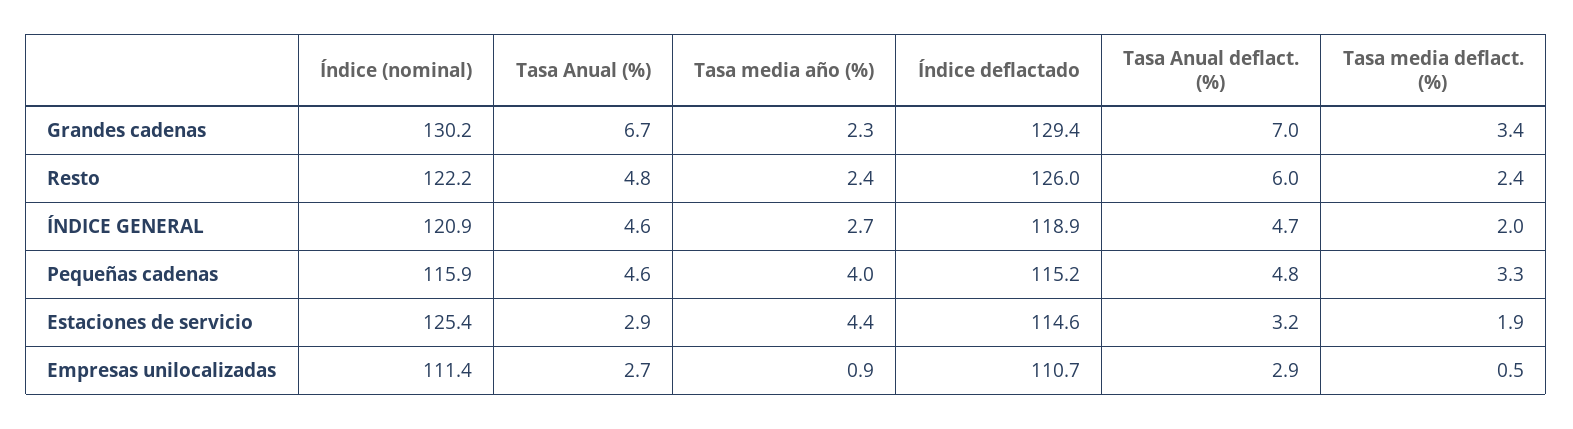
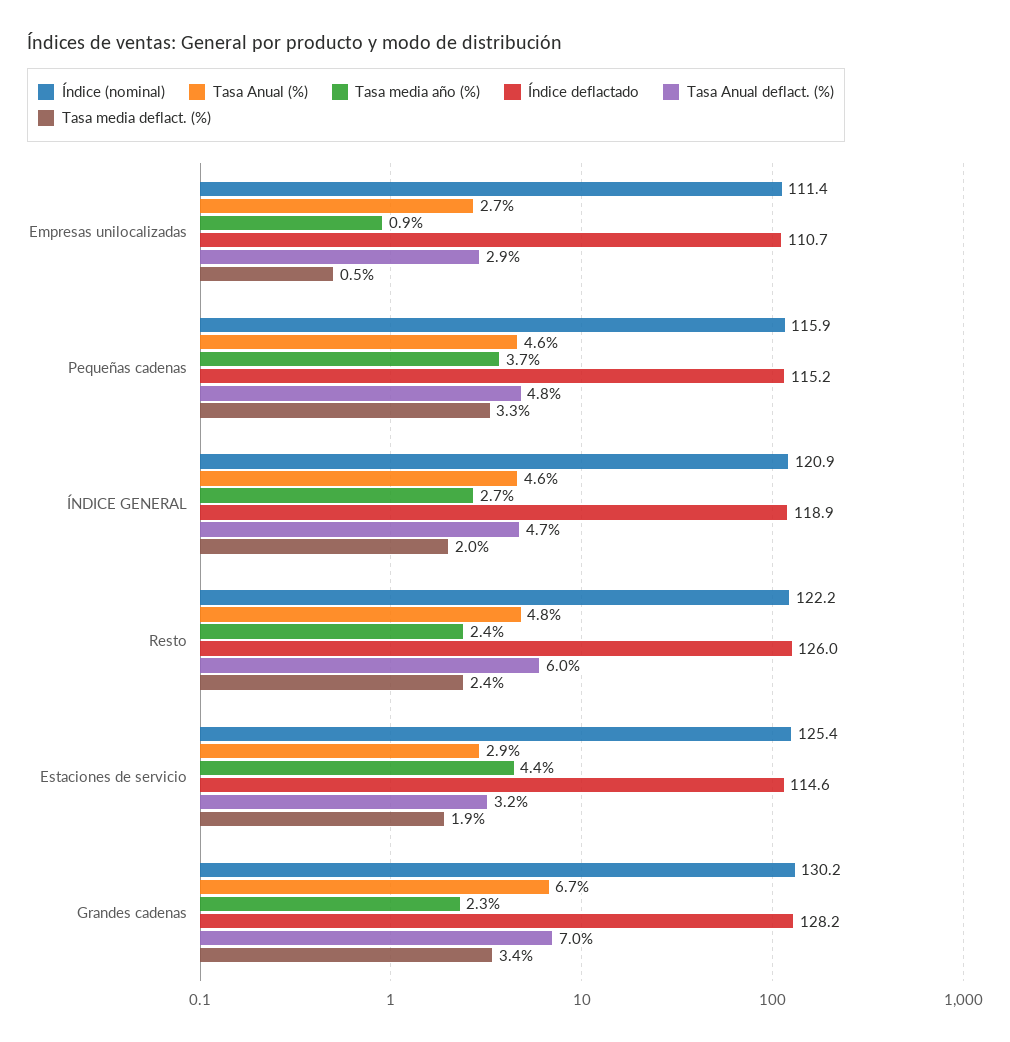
Índice deflactado, Grandes cadenas: 129.4 -> 128.2
Tasa media año (%), Pequeñas cadenas: 4 -> 3.7

